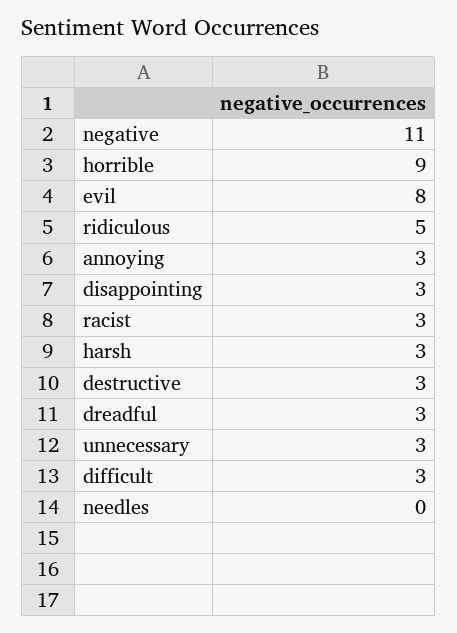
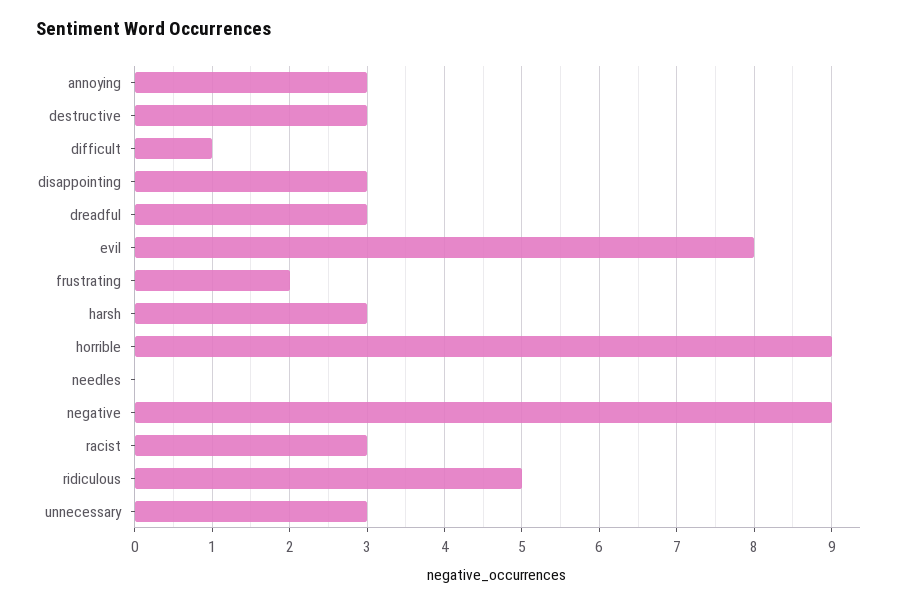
negative: 11 -> 9
difficult: 3 -> 1
frustrating: none -> 2

